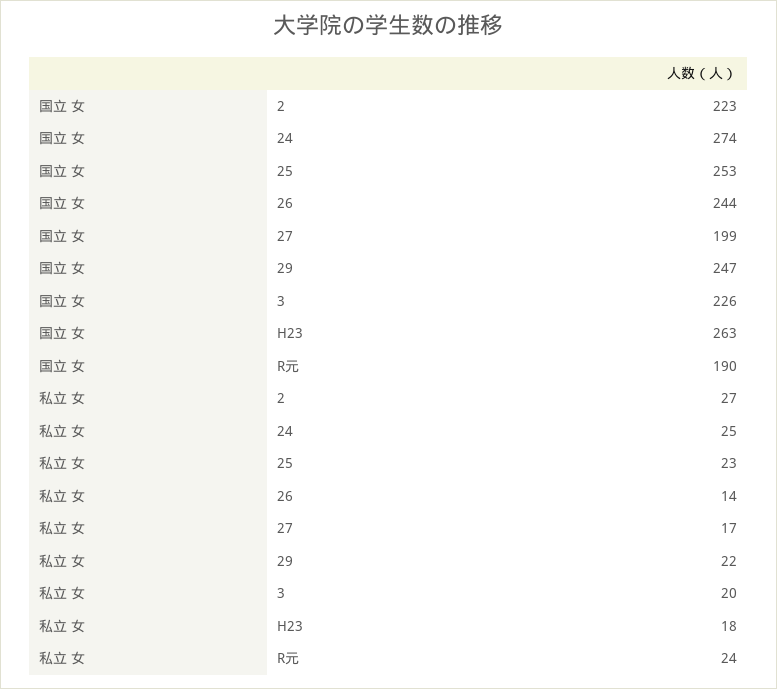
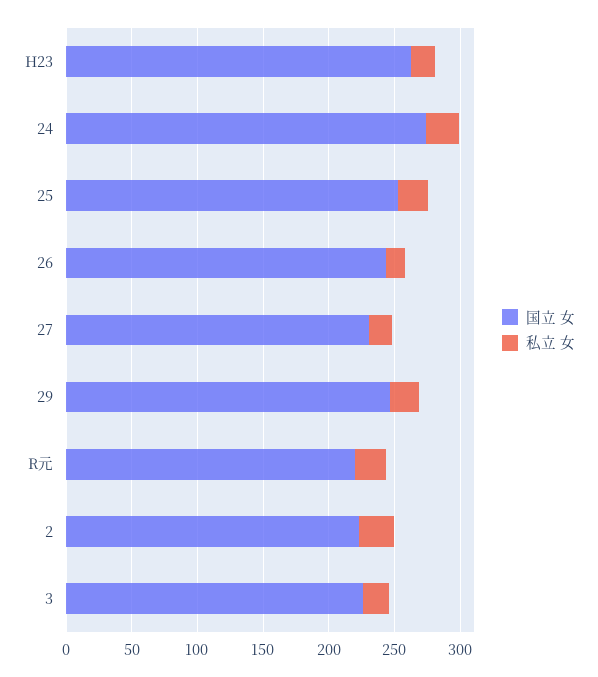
国立 女, 27: 199 -> 230
国立 女, R元: 190 -> 220

